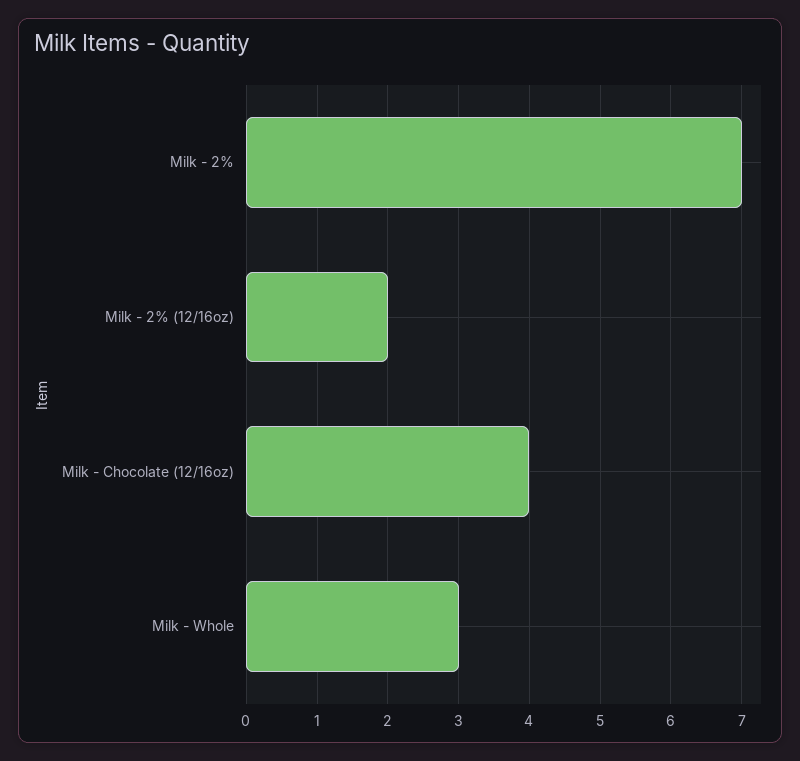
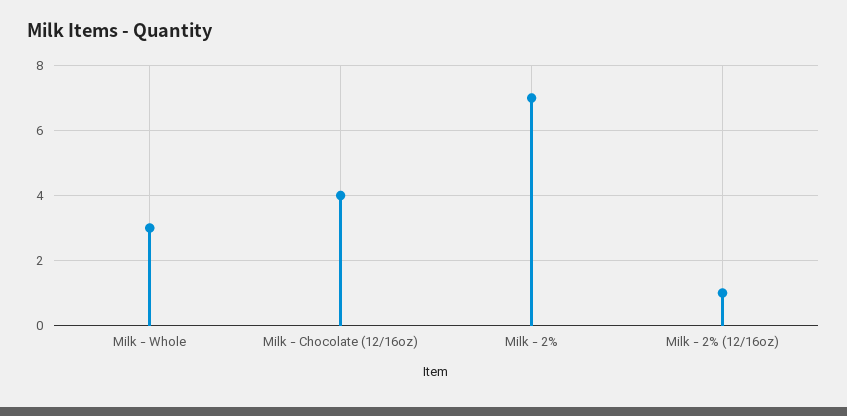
Milk - 2% (12/16oz): 2 -> 1

